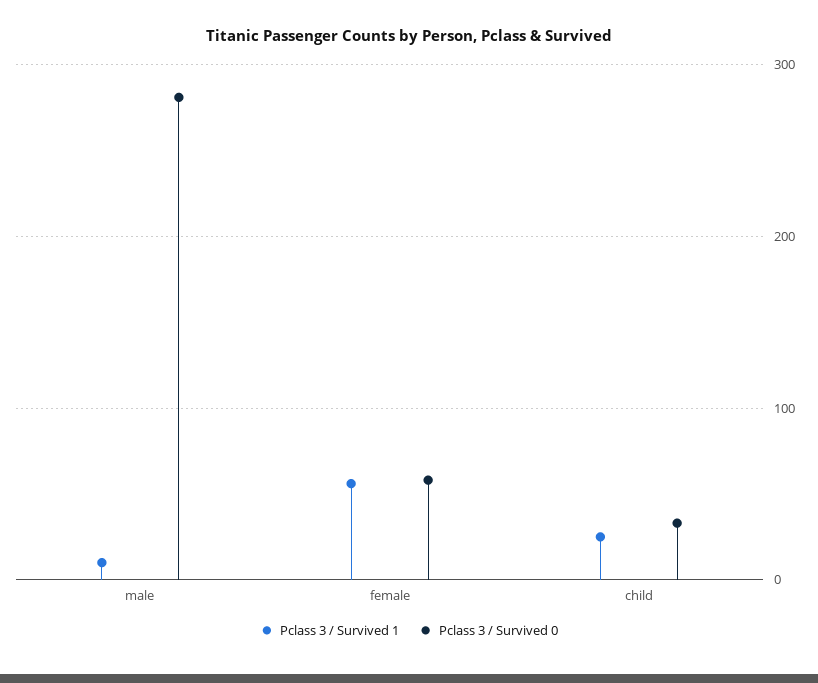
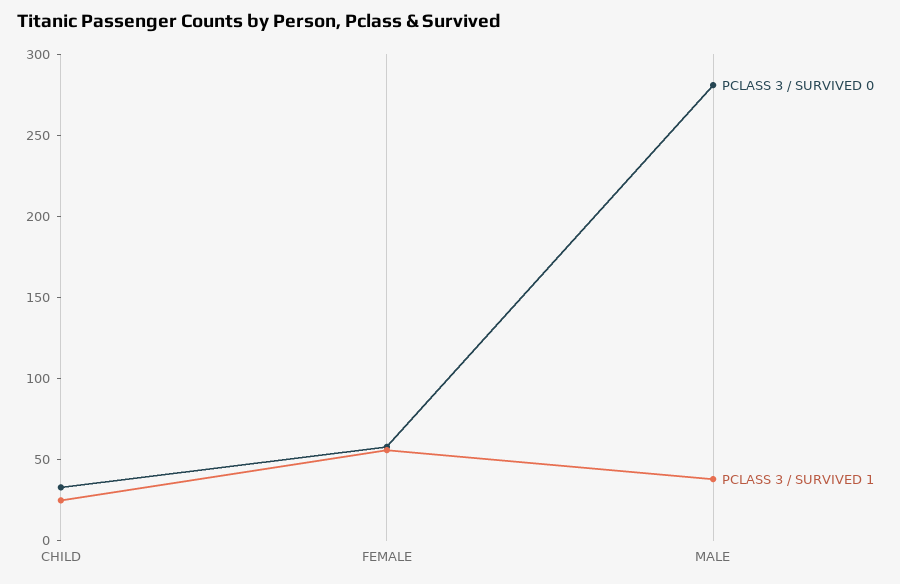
Pclass 3 / Survived 1, male: 10 -> 40

